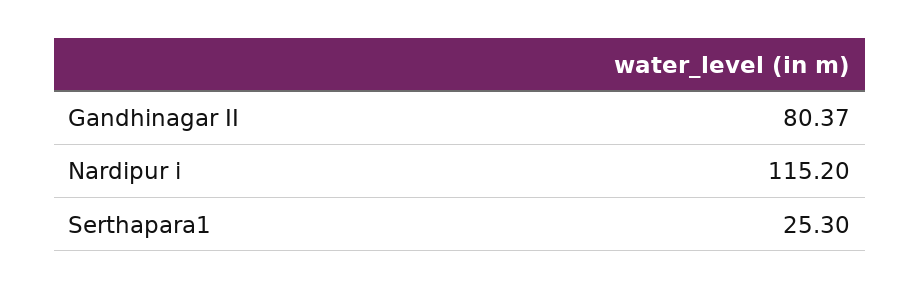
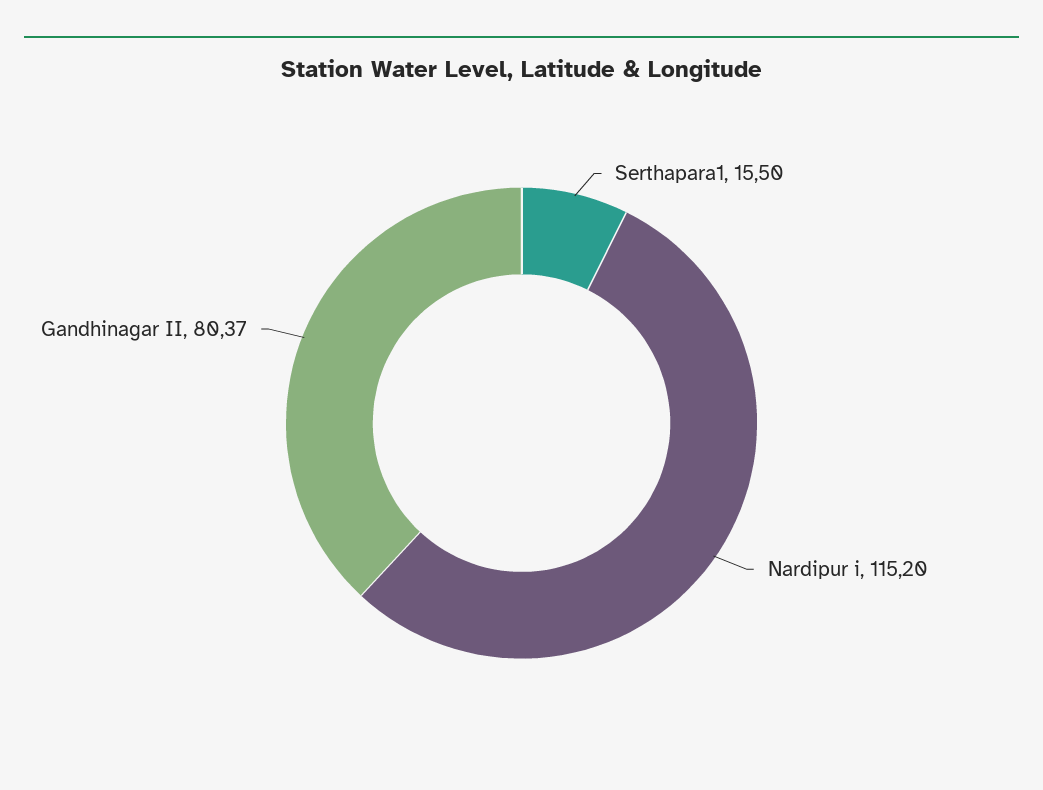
Serthapara1: 25.3 -> 15.5

